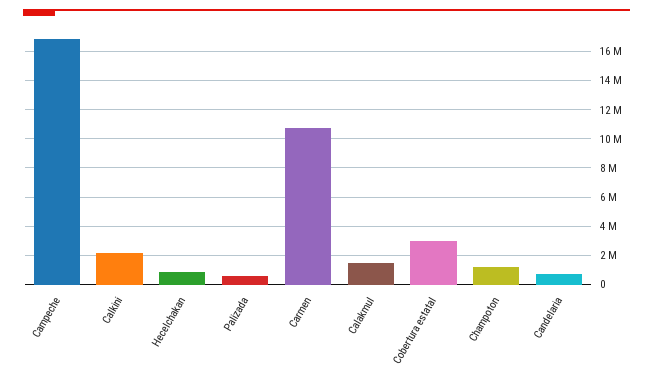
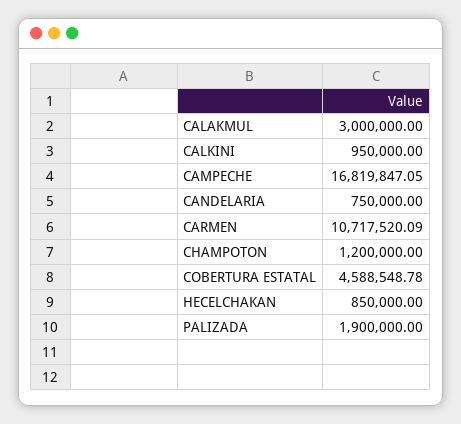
Calkini: 2000000 -> 950000
Palizada: 500000 -> 1900000
Calakmul: 1500000 -> 3000000
Cobertura estatal: 3000000 -> 4588548.78

